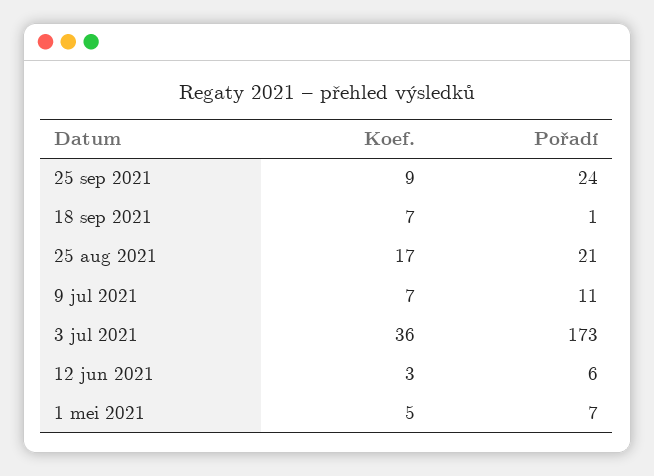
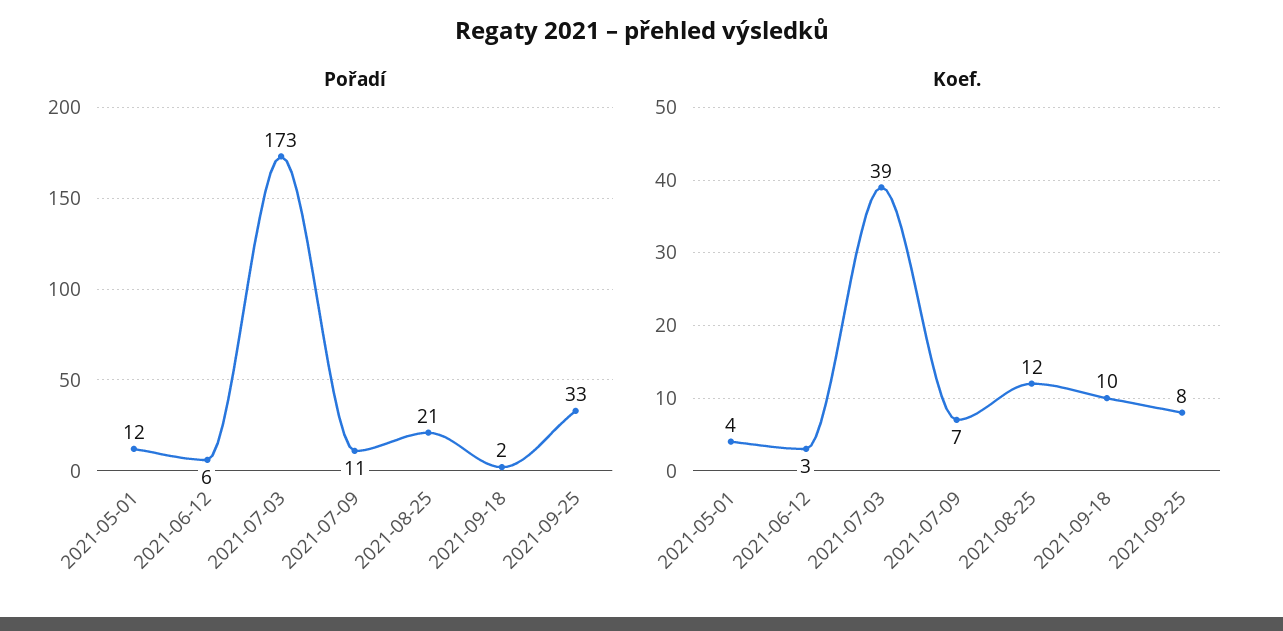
Koef., 25 sep 2021: 9 -> 8
Pořadí, 25 sep 2021: 24 -> 33
Koef., 18 sep 2021: 7 -> 10
Pořadí, 18 sep 2021: 1 -> 2
Koef., 25 aug 2021: 17 -> 12
Koef., 3 jul 2021: 36 -> 39
Koef., 1 mei 2021: 5 -> 4
Pořadí, 1 mei 2021: 7 -> 12

